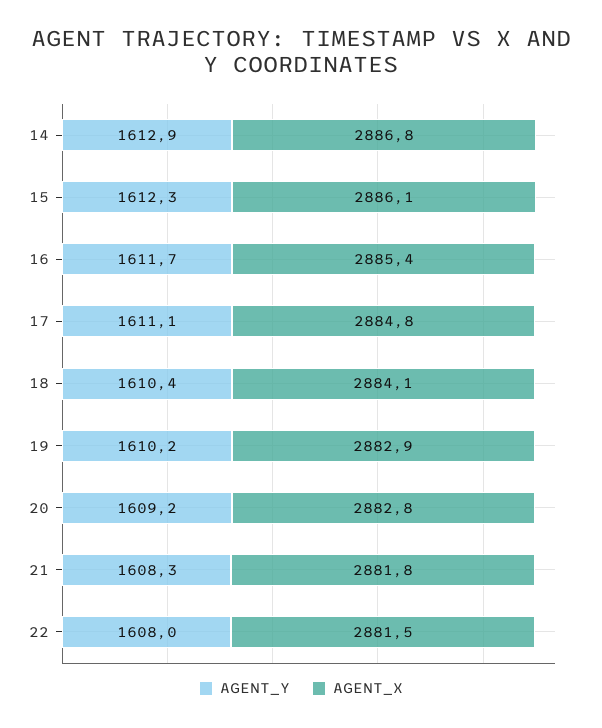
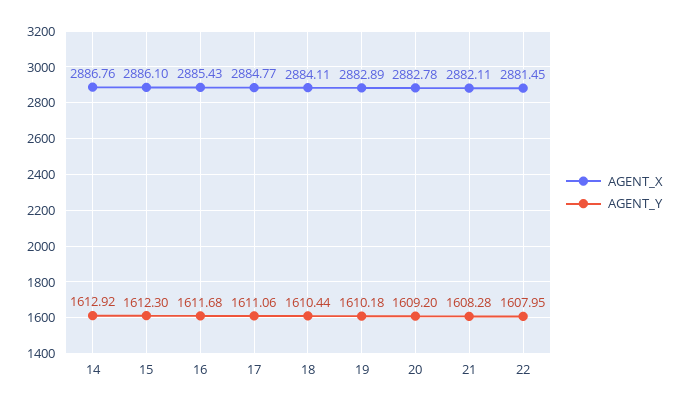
AGENT_X, 21: 2881.8 -> 2882.11

